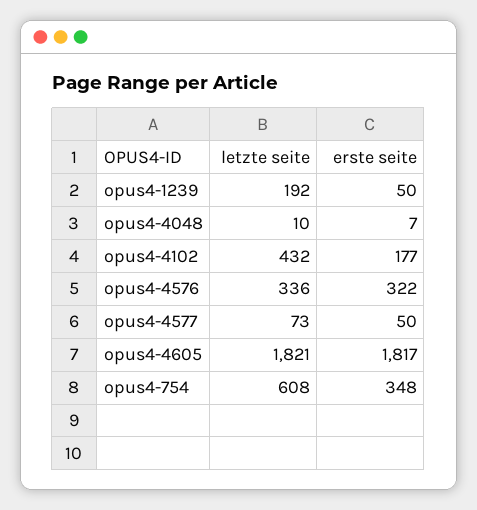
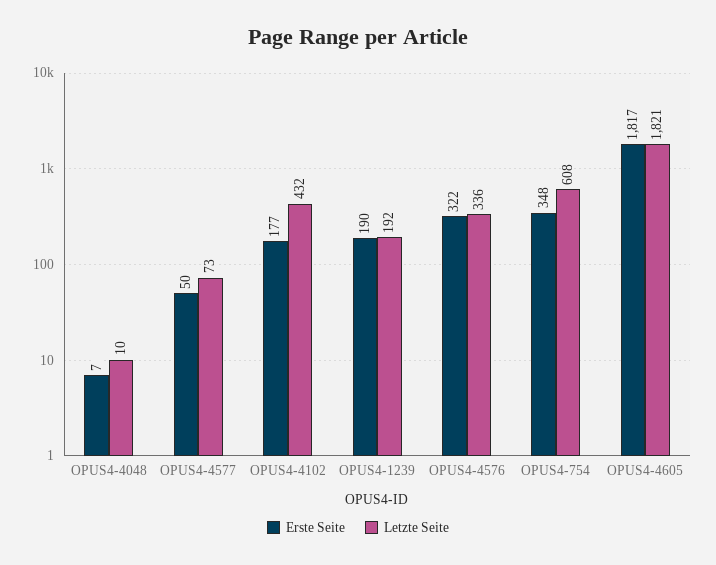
erste seite, opus4-1239: 50 -> 190

